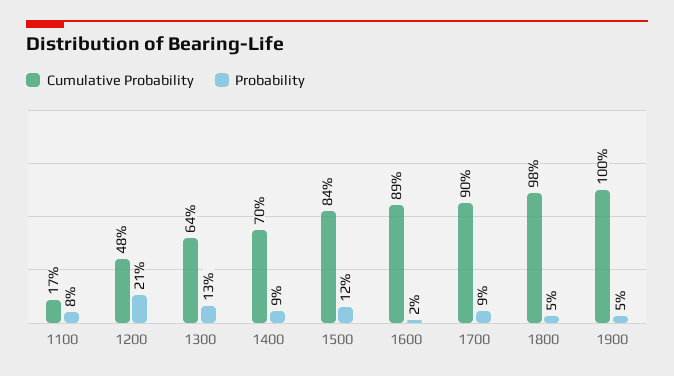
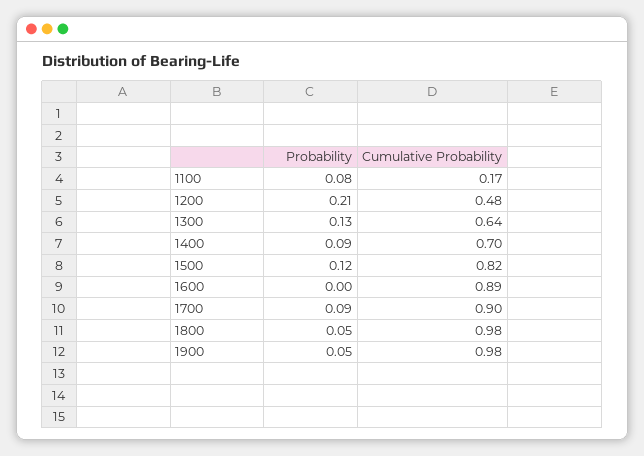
Cumulative Probability, 1500: 0.84 -> 0.82
Probability, 1600: 0.02 -> 0
Cumulative Probability, 1900: 1 -> 0.98

